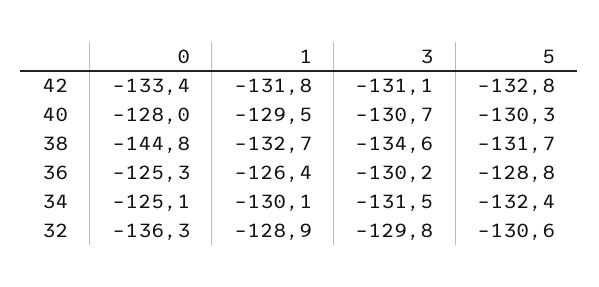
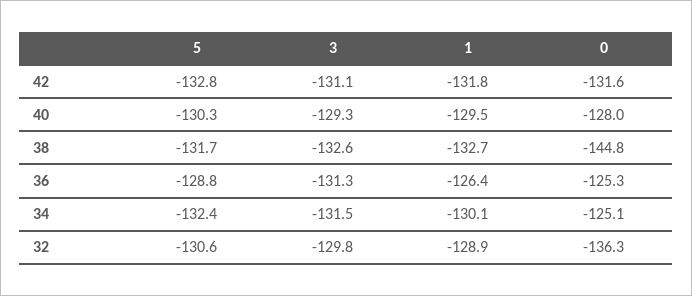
0, 42: -133.4 -> -131.6
3, 40: -130.7 -> -129.3
3, 38: -134.6 -> -132.6
3, 36: -130.2 -> -131.3

